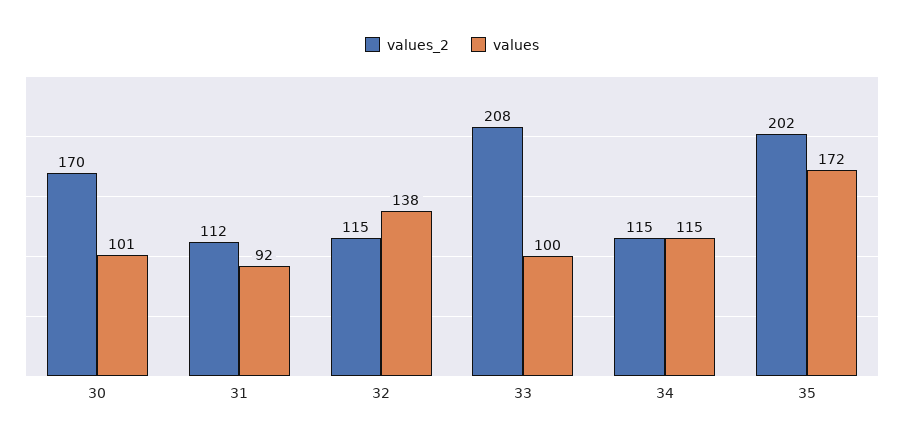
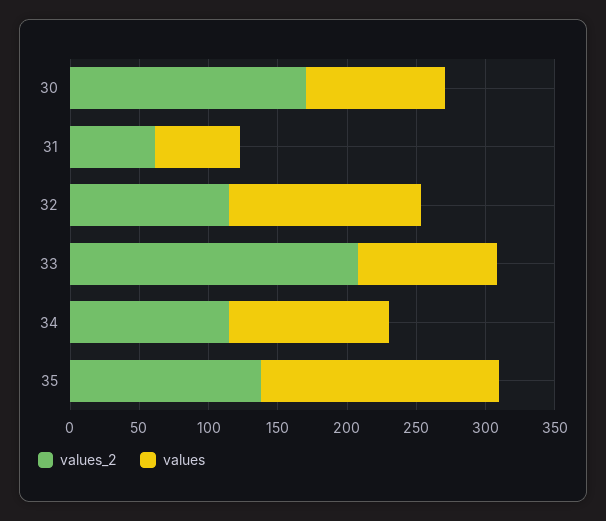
values_2, 31: 112 -> 60
values, 31: 92 -> 60
values_2, 35: 202 -> 140

